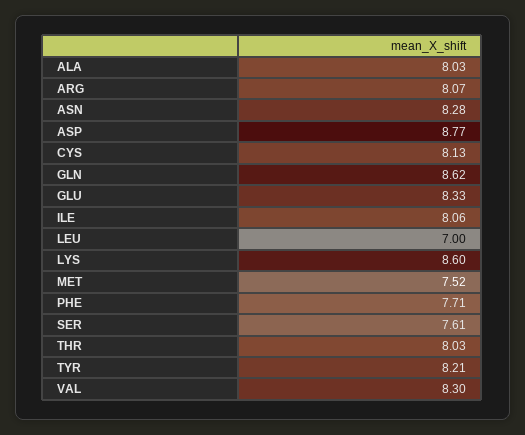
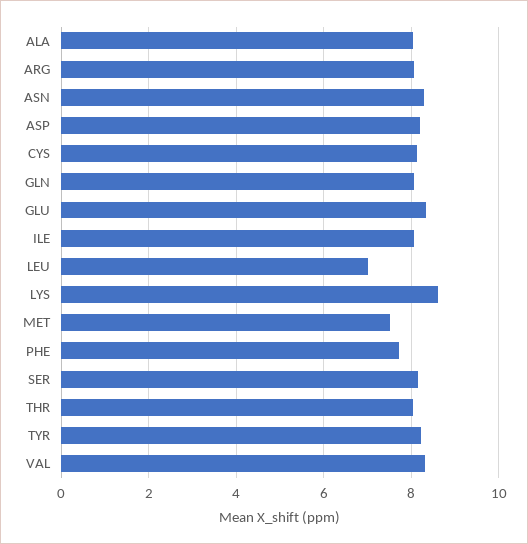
ASP: 8.77 -> 8.2
GLN: 8.62 -> 8
SER: 7.61 -> 8.2

